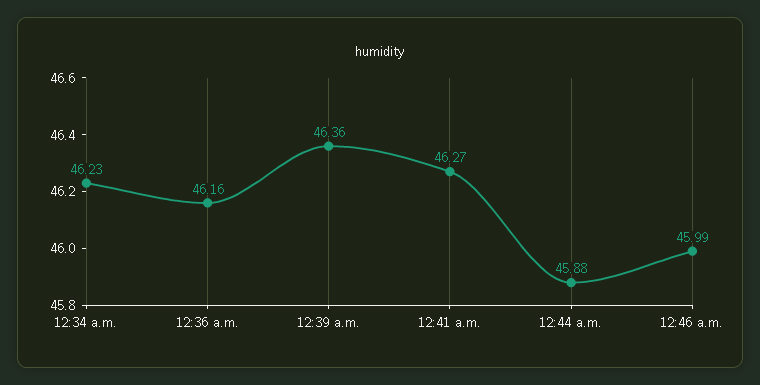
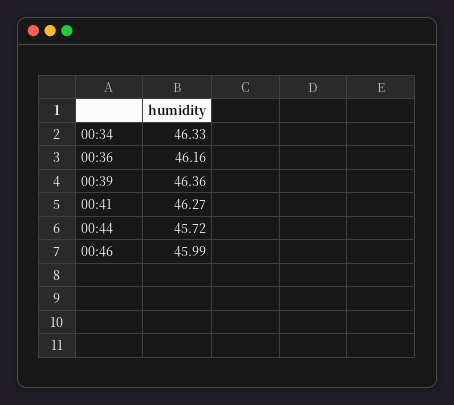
12:34 a.m.: 46.23 -> 46.33
12:44 a.m.: 45.88 -> 45.72

